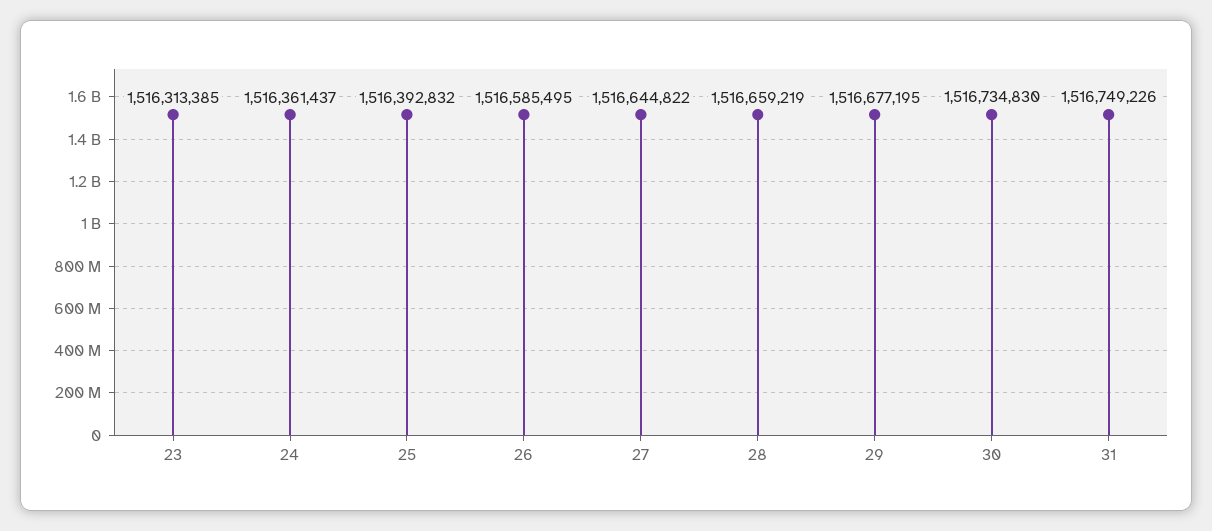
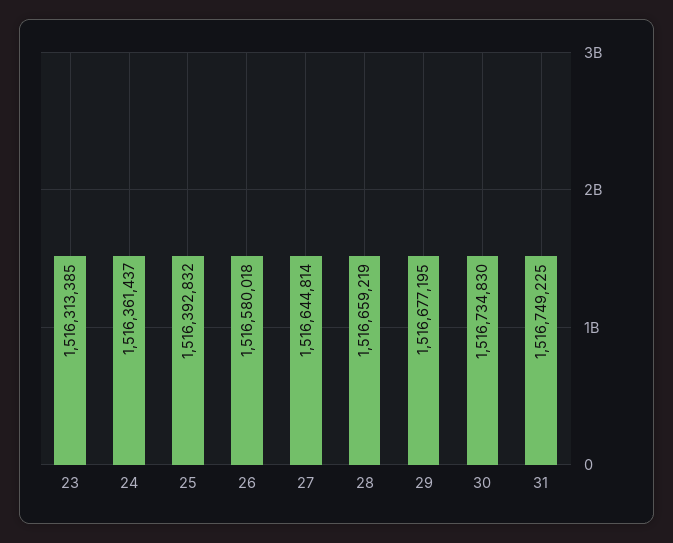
26: 1516585495 -> 1516580018
27: 1516644822 -> 1516644814
31: 1516749226 -> 1516749225

